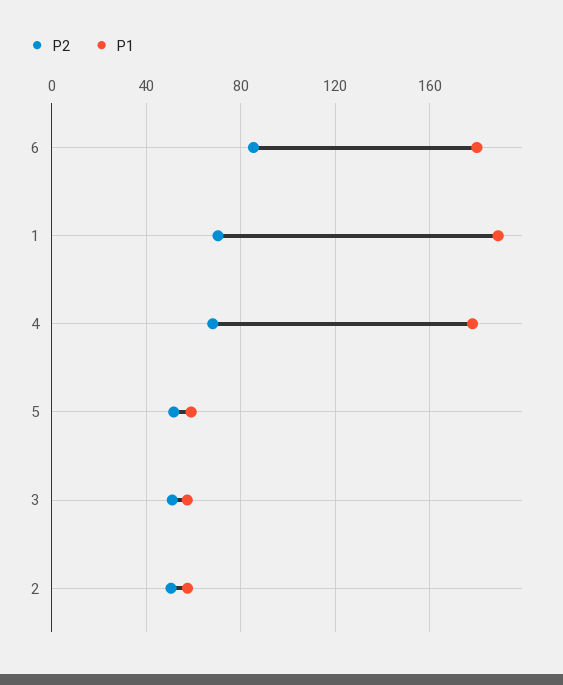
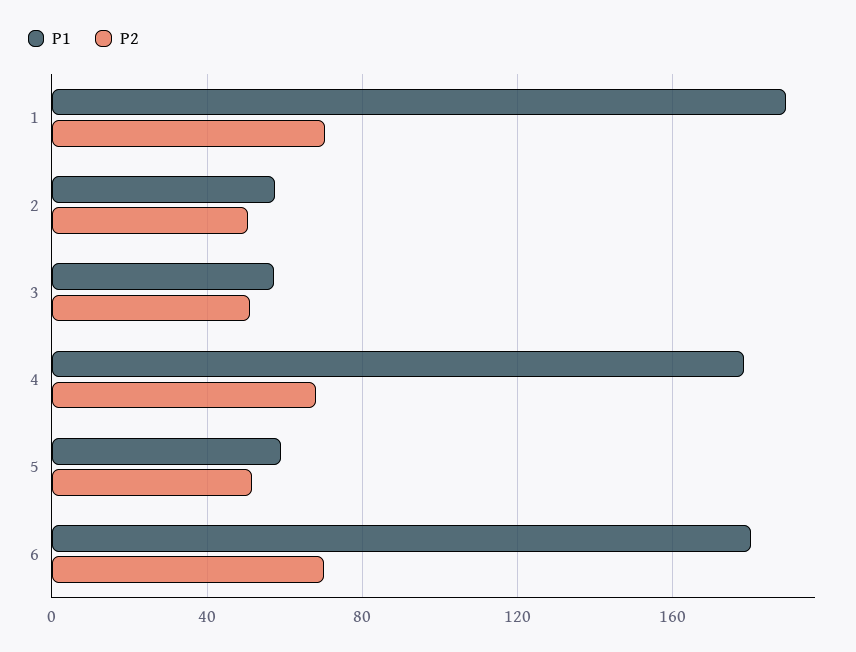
P2, 6: 85 -> 70

